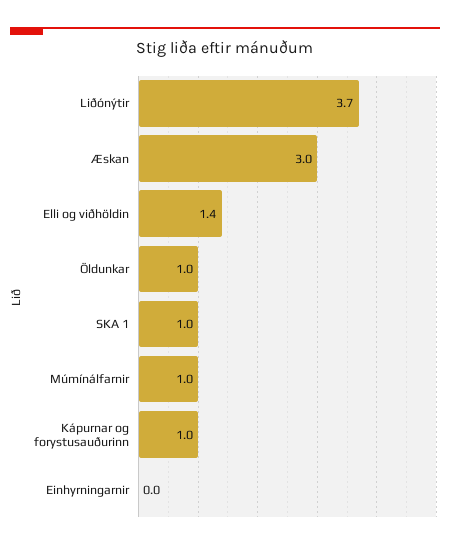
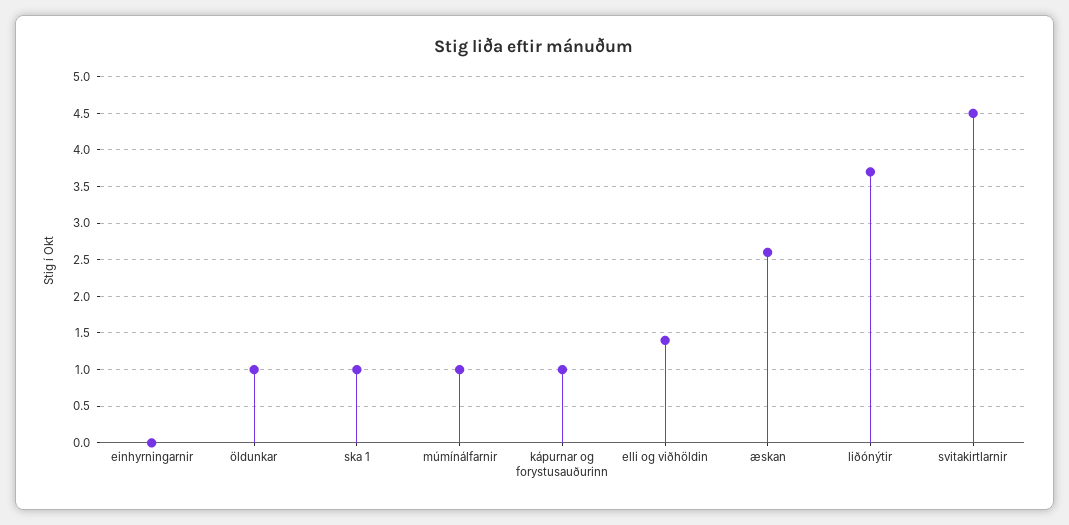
Æskan: 3 -> 2.6
svitakirtlarnir: none -> 4.5

